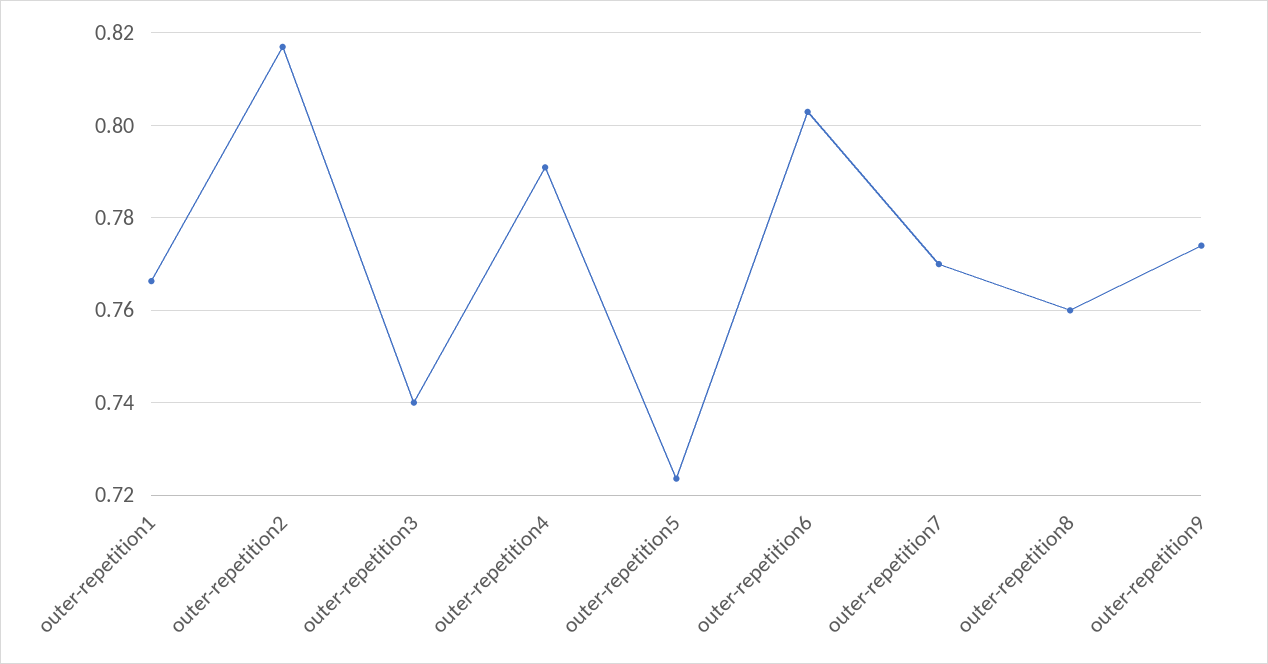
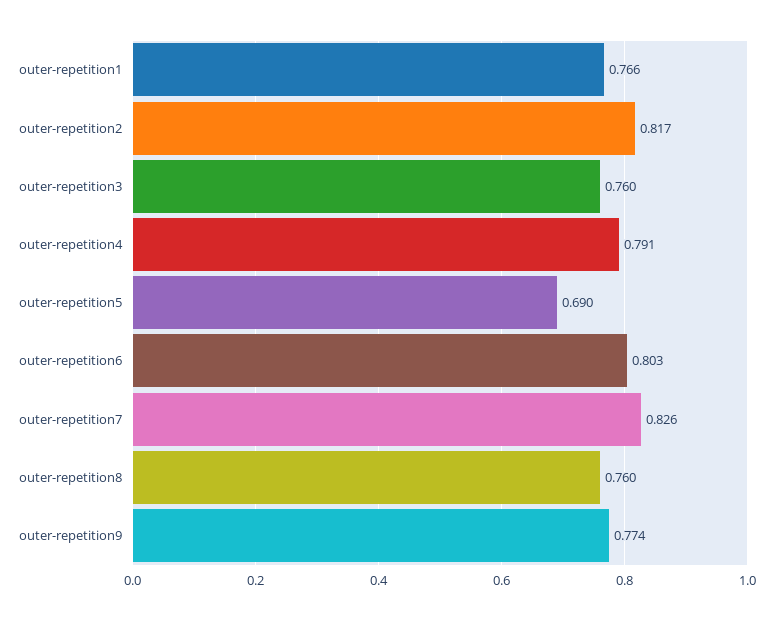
outer-repetition3: 0.74 -> 0.76
outer-repetition5: 0.724 -> 0.69
outer-repetition7: 0.77 -> 0.826

